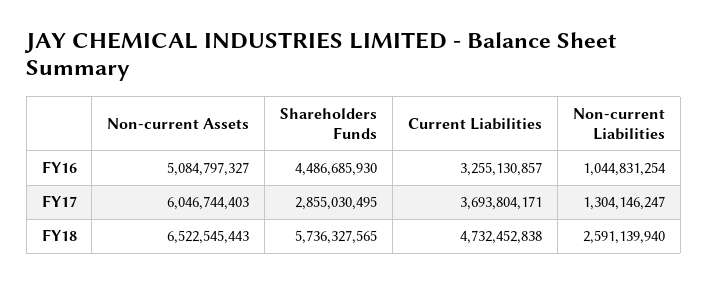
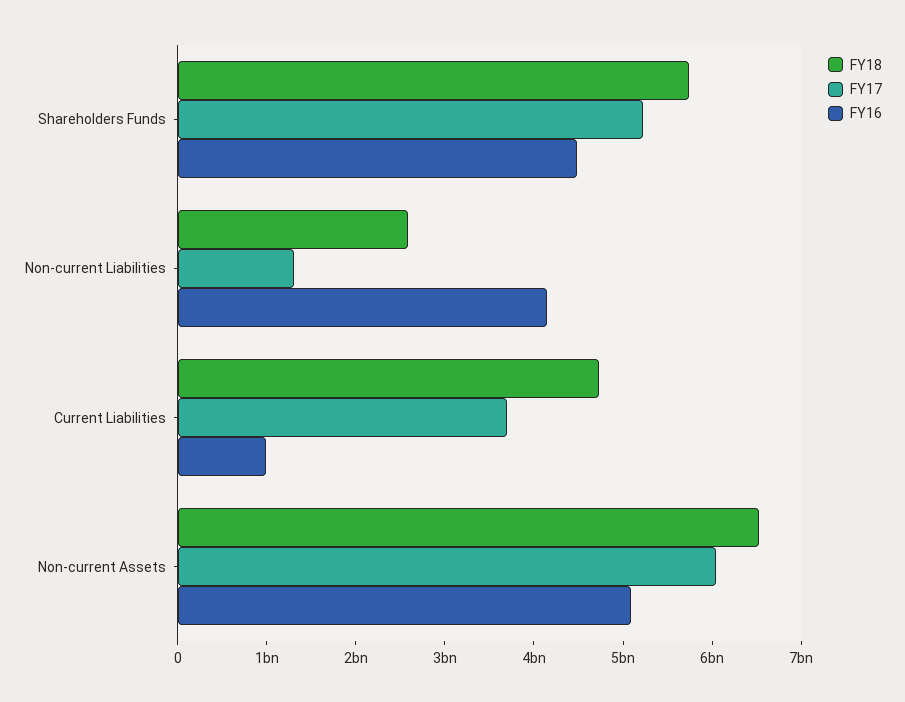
FY16, Current Liabilities: 3255130857 -> 1000000000
FY16, Non-current Liabilities: 1044831254 -> 4200000000
FY17, Shareholders Funds: 2855030495 -> 5200000000

